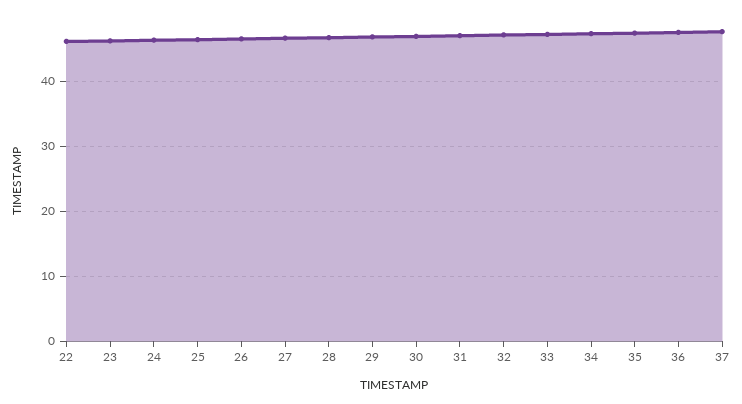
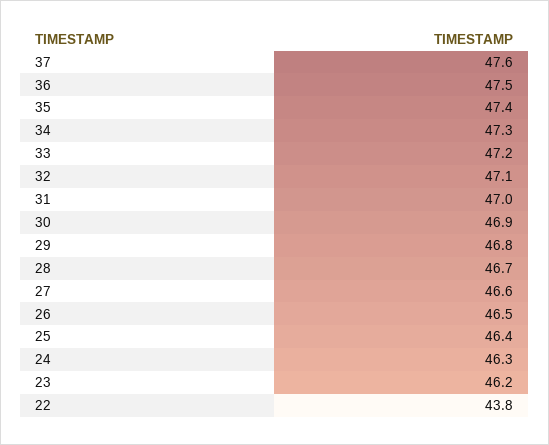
22: 46 -> 43.8

